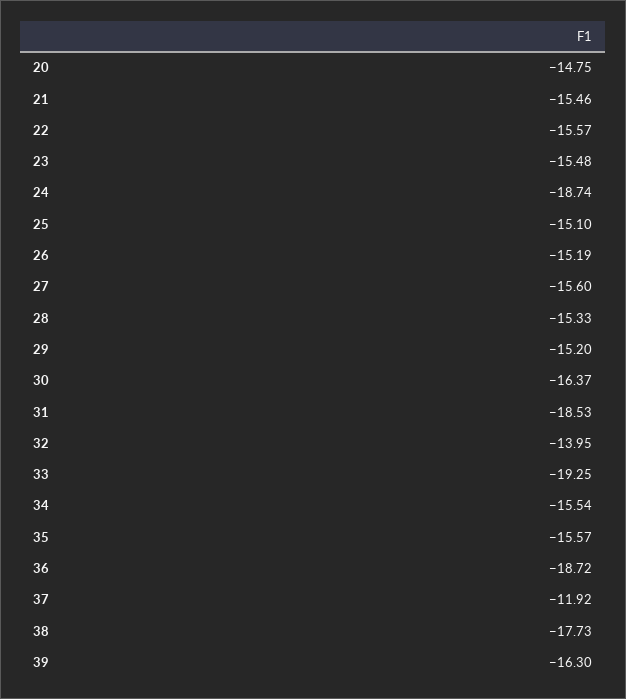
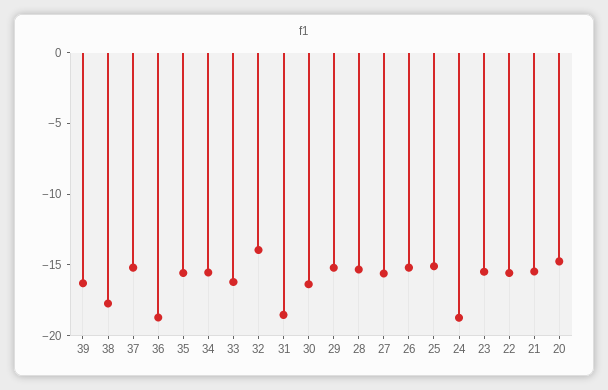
33: -19.25 -> -16
37: -11.92 -> -15

